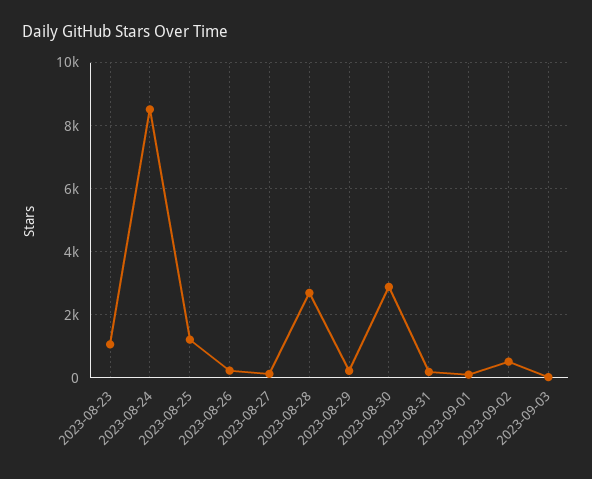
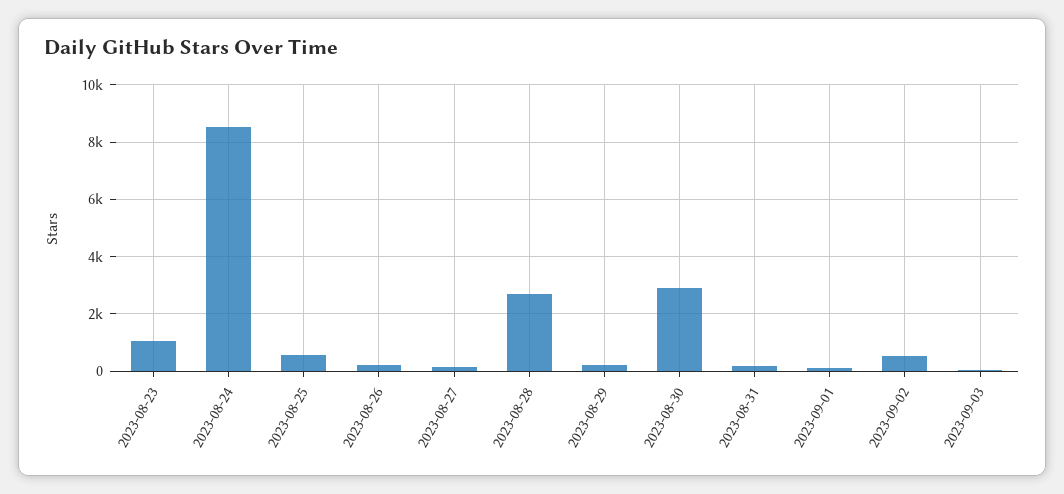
2023-08-25: 1200 -> 500

